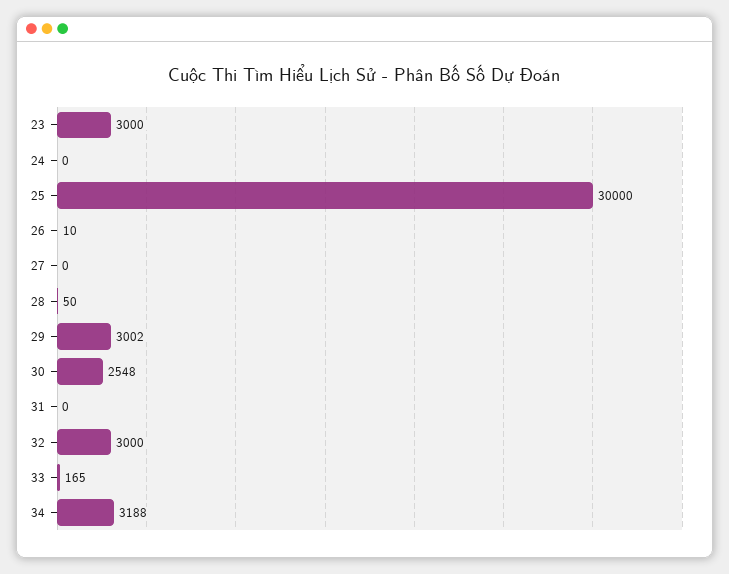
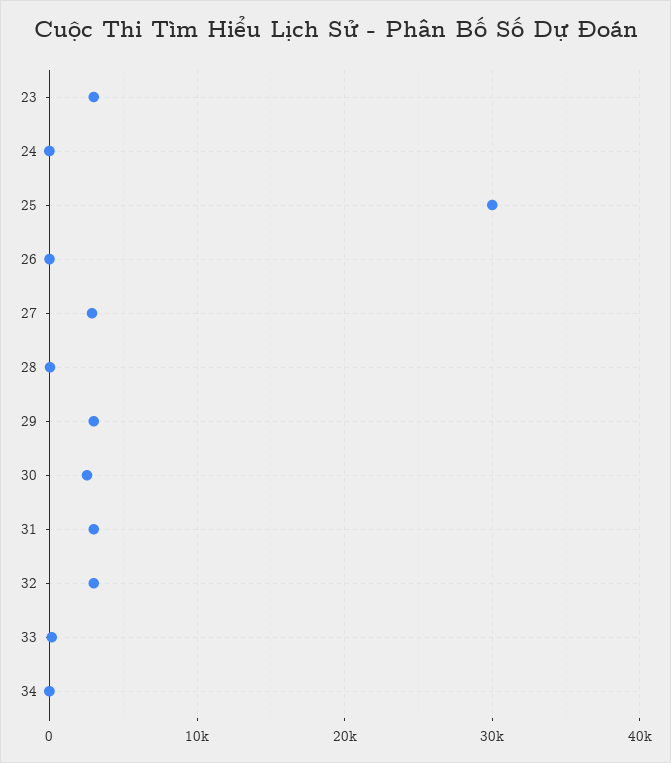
27: 0 -> 3000
31: 0 -> 3000
34: 3188 -> 0

